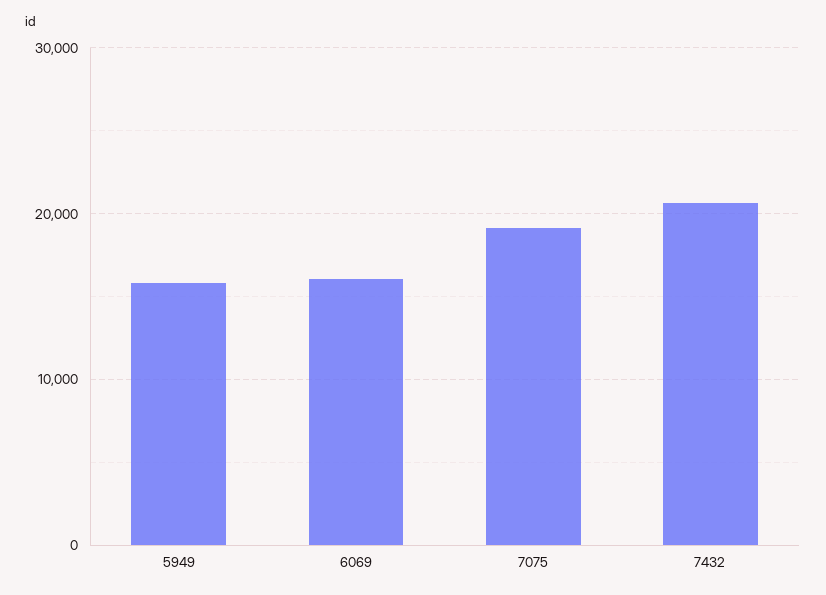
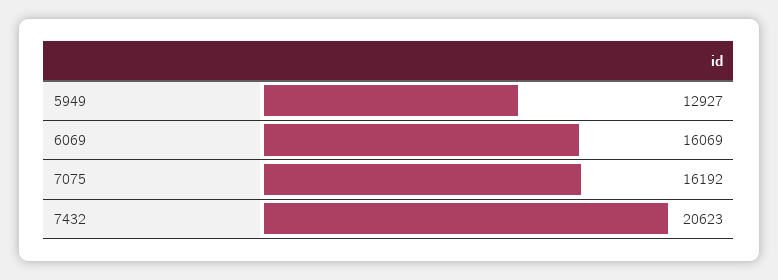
5949: 16000 -> 12927
7075: 19000 -> 16192

